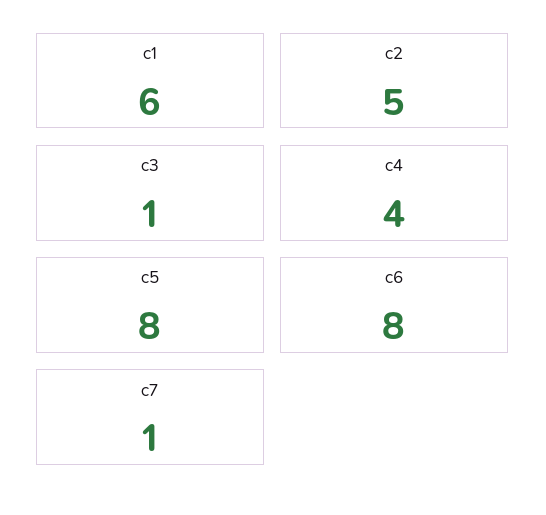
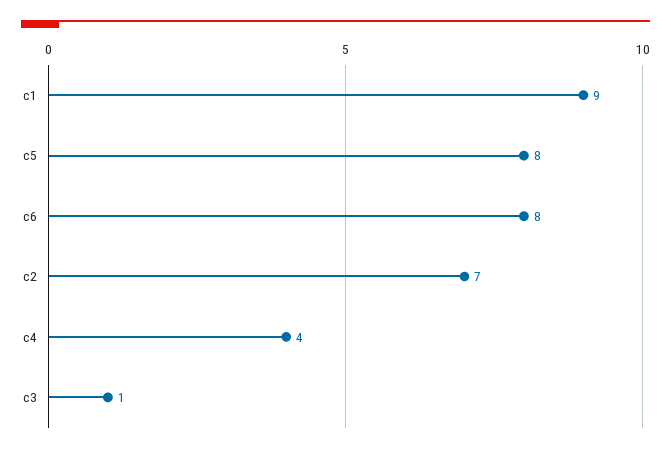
c1: 6 -> 9
c2: 5 -> 7
c7: 1 -> none

